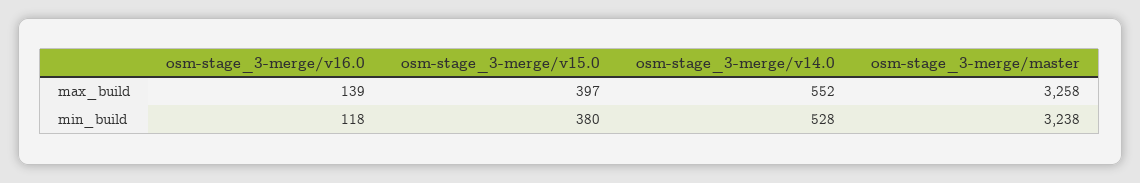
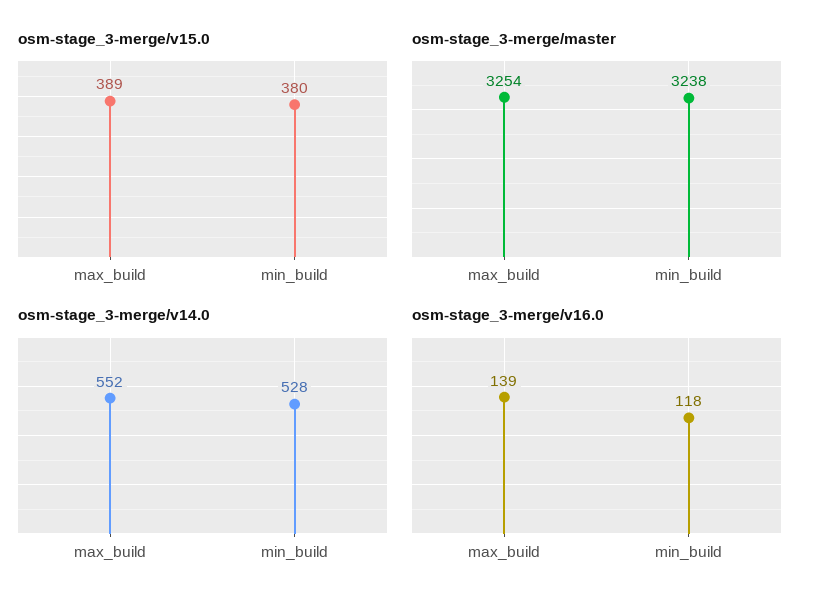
osm-stage_3-merge/v15.0, max_build: 397 -> 389
osm-stage_3-merge/master, max_build: 3258 -> 3254

